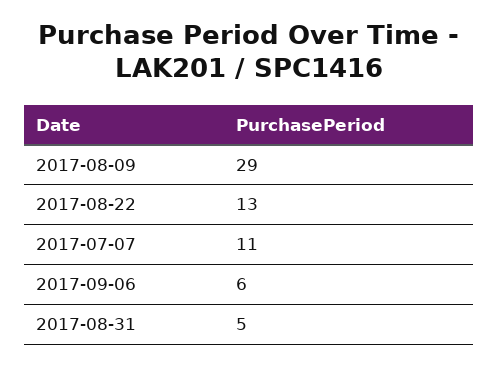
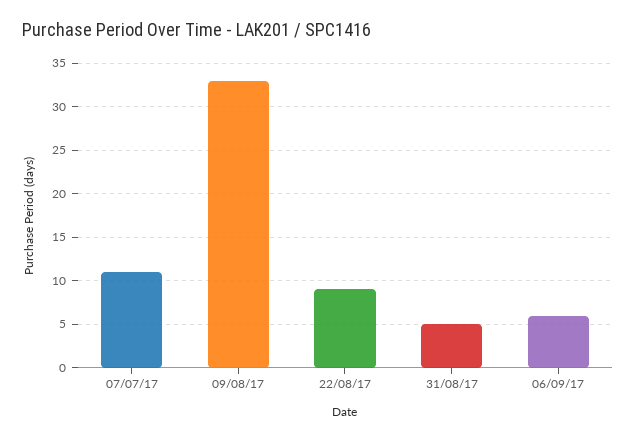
2017-08-09: 29 -> 33
2017-08-22: 13 -> 9

